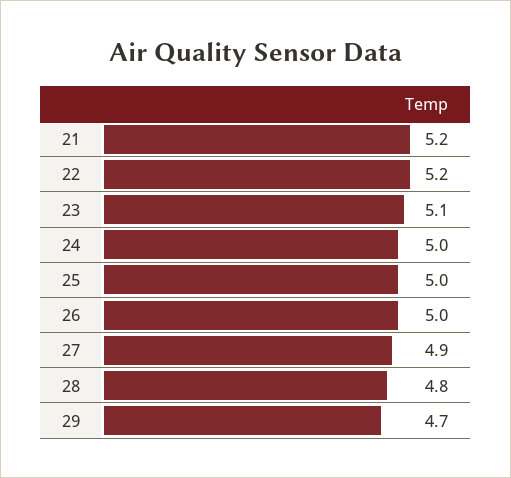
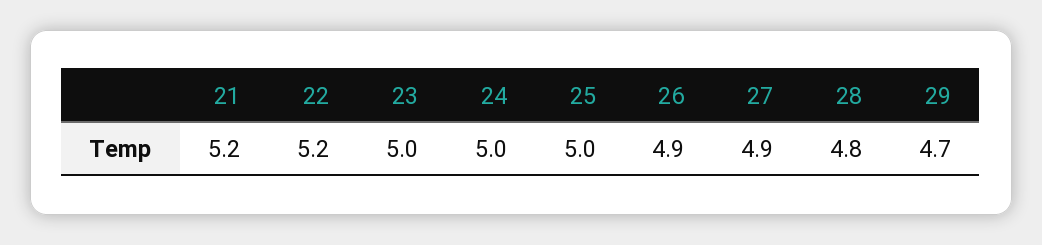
23: 5.1 -> 5
26: 5 -> 4.9

